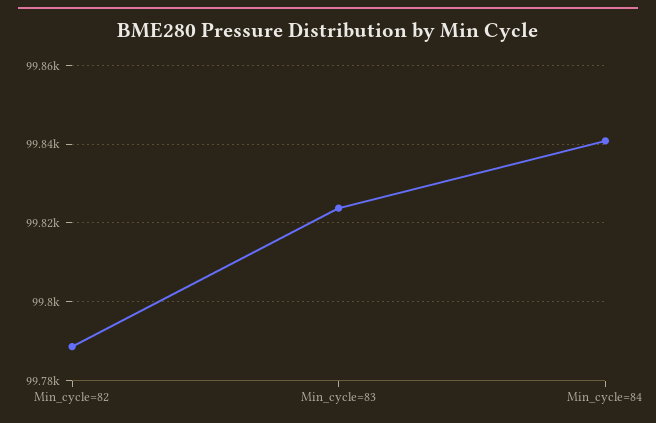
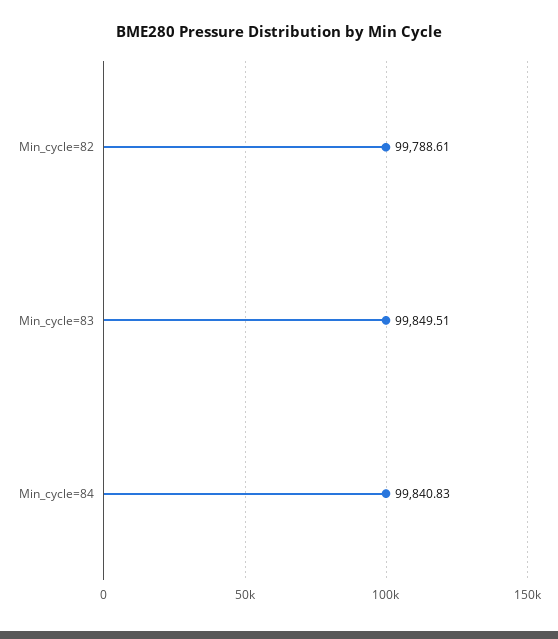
Min_cycle=83: 99824 -> 99849.51

